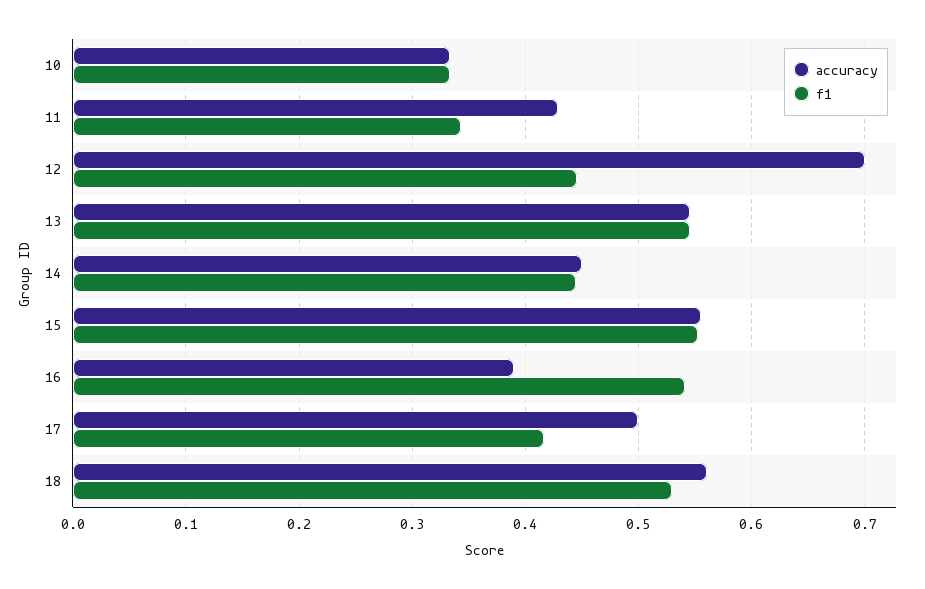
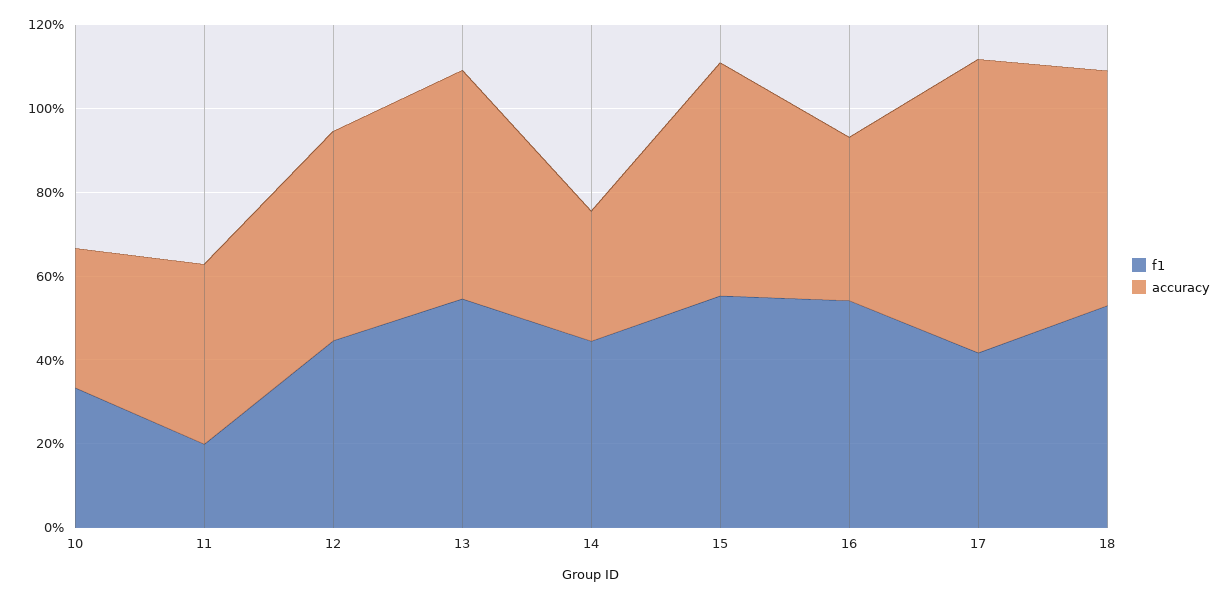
f1, 11: 0.34 -> 0.2
accuracy, 12: 0.7 -> 0.5
accuracy, 14: 0.45 -> 0.3
accuracy, 17: 0.5 -> 0.7

